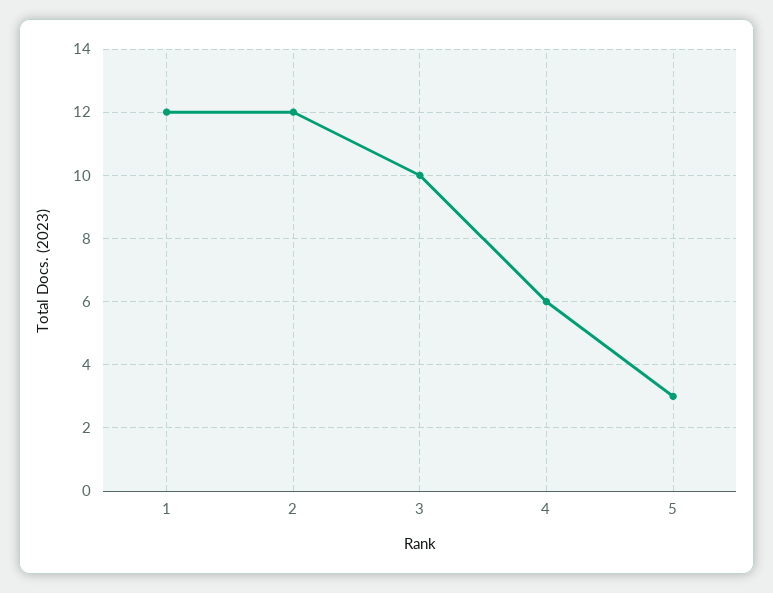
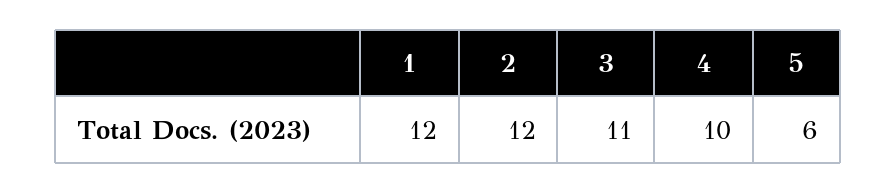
3: 10 -> 11
4: 6 -> 10
5: 3 -> 6

